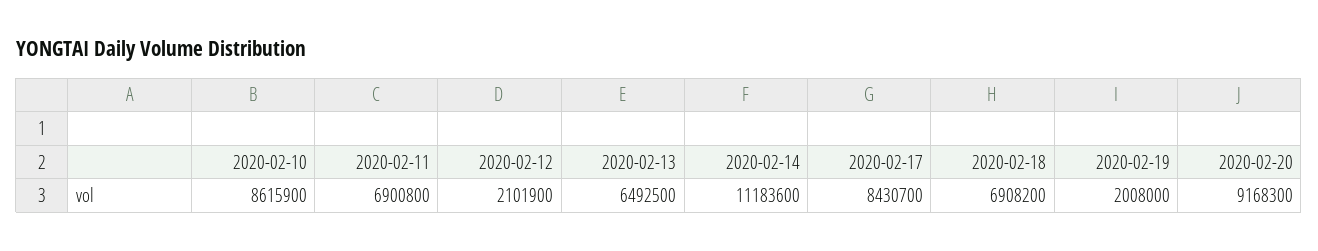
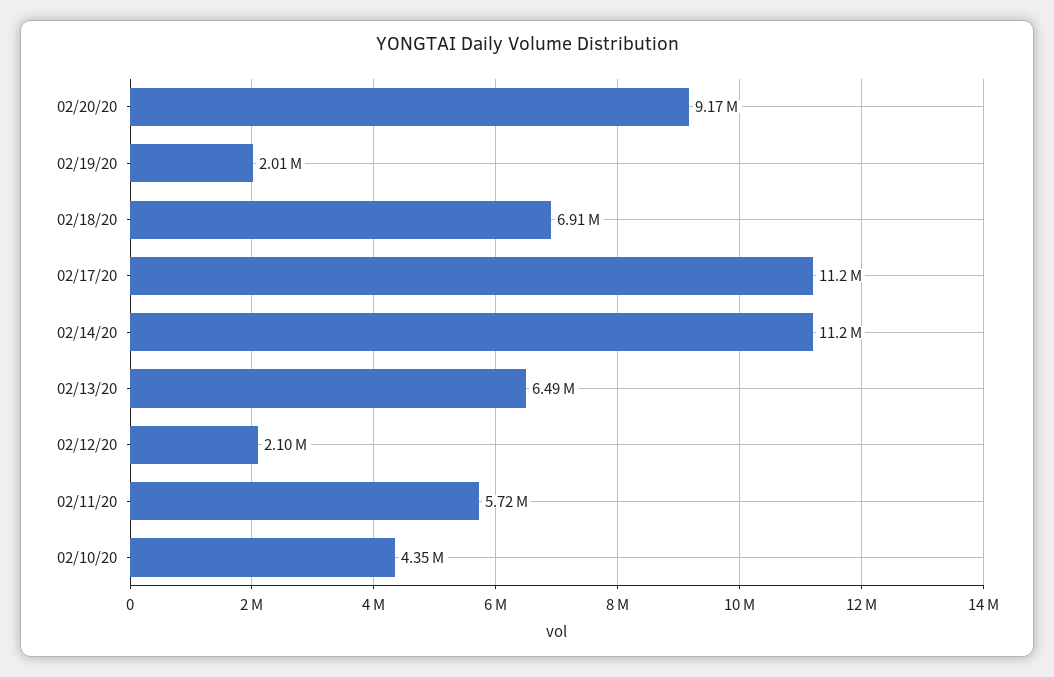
2020-02-10: 8615900 -> 4350000
2020-02-11: 6900800 -> 5720000
2020-02-17: 8430700 -> 11200000

